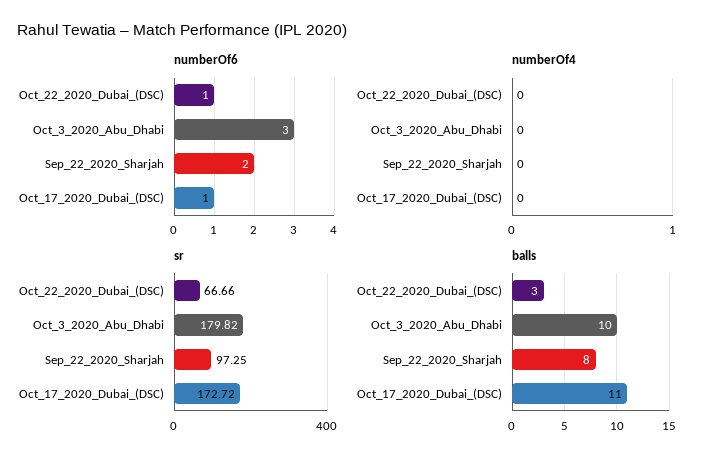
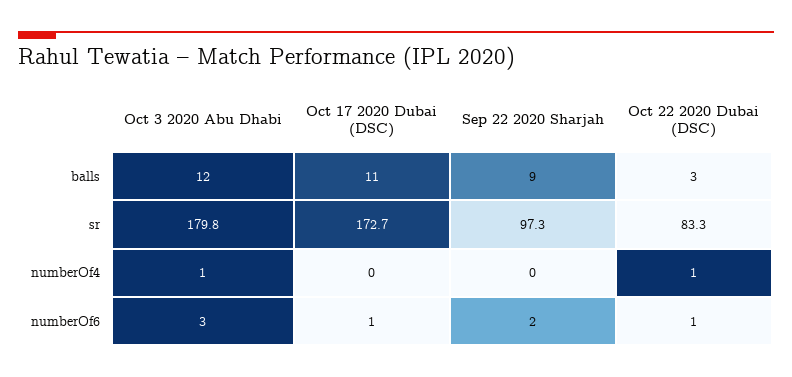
numberOf4, Oct_22_2020_Dubai_(DSC): 0 -> 1
numberOf4, Oct_3_2020_Abu_Dhabi: 0 -> 1
sr, Oct_22_2020_Dubai_(DSC): 66.66 -> 83.3
balls, Oct_3_2020_Abu_Dhabi: 10 -> 12
balls, Sep_22_2020_Sharjah: 8 -> 9

